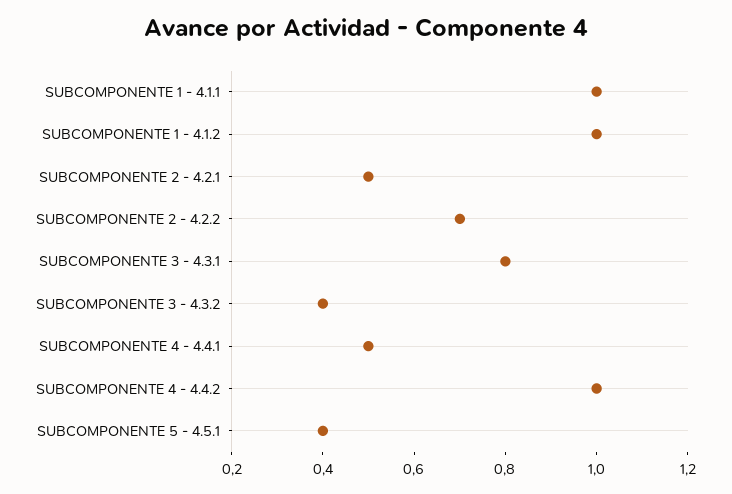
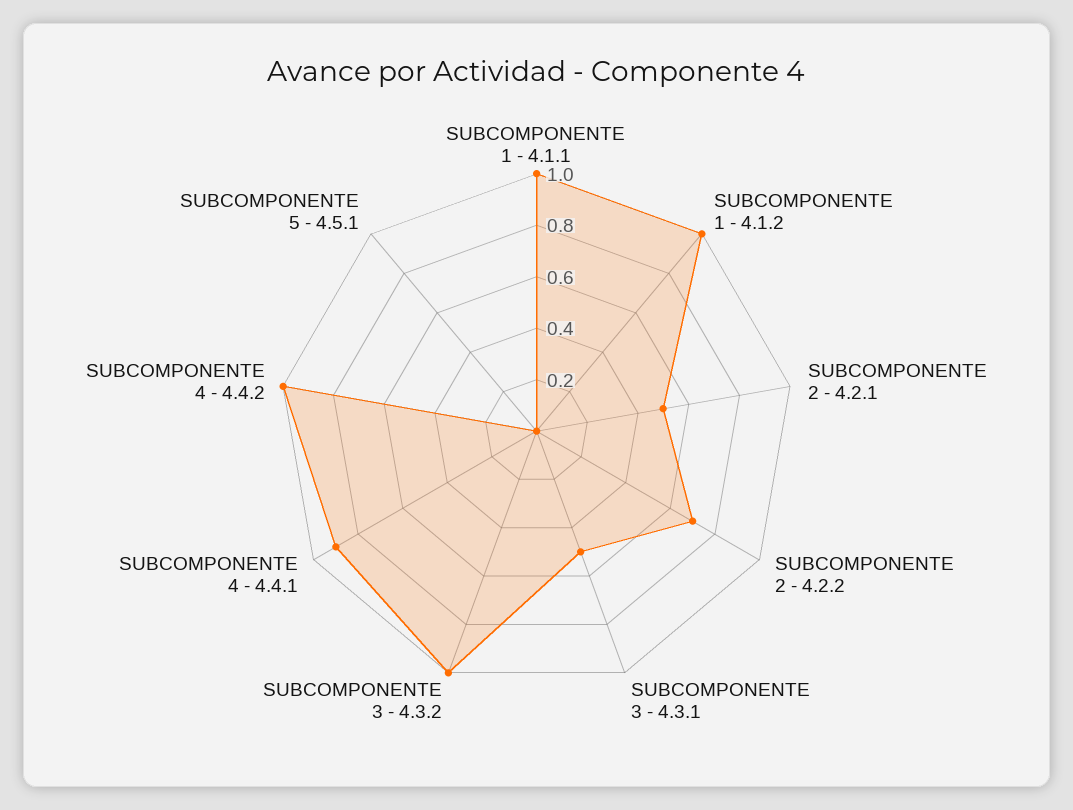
SUBCOMPONENTE 3 - 4.3.1: 0.8 -> 0.5
SUBCOMPONENTE 3 - 4.3.2: 0.4 -> 1
SUBCOMPONENTE 4 - 4.4.1: 0.5 -> 0.9
SUBCOMPONENTE 5 - 4.5.1: 0.4 -> 0

